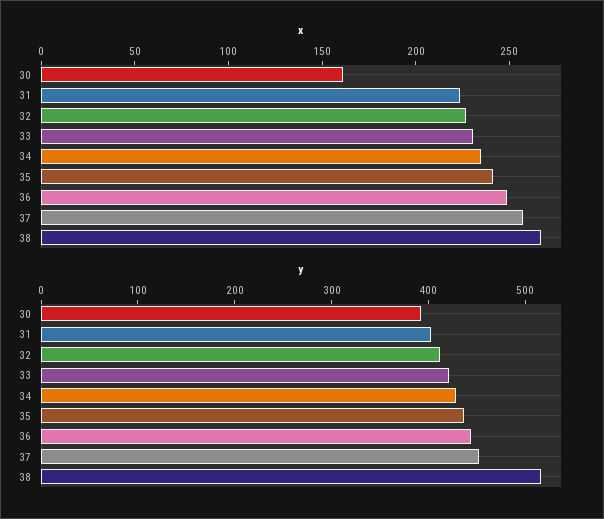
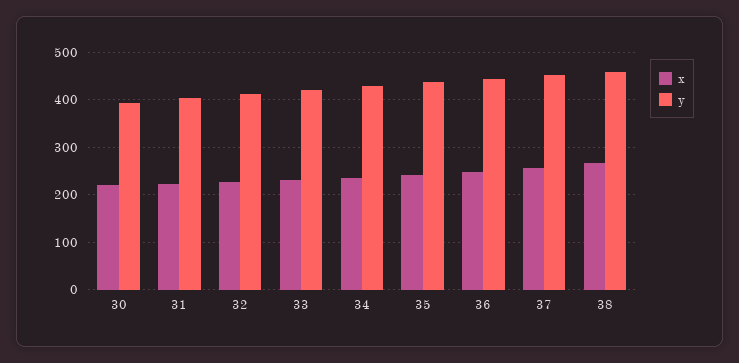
x, 30: 160 -> 220
y, 38: 520 -> 460

